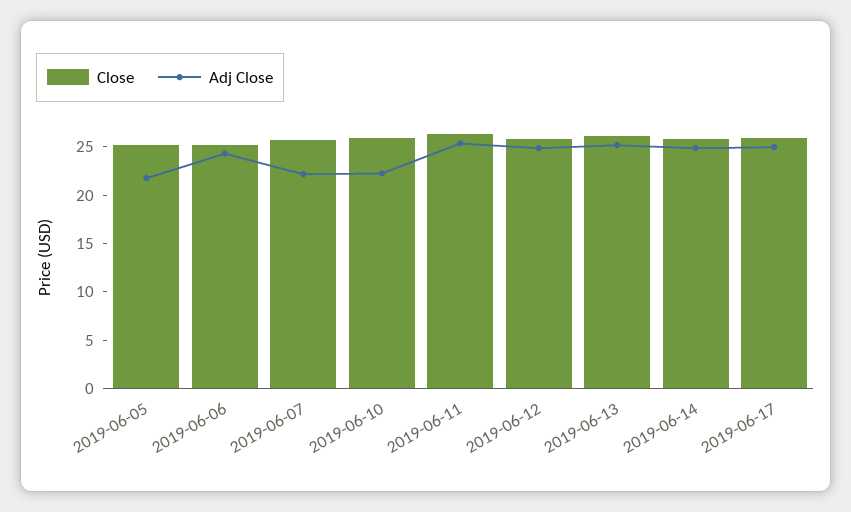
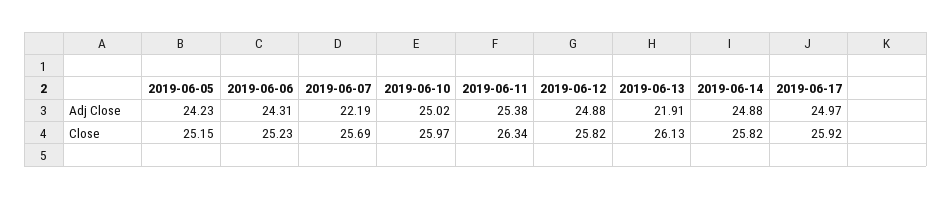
Adj Close, 2019-06-05: 22 -> 24.23
Adj Close, 2019-06-10: 22 -> 25.02
Adj Close, 2019-06-13: 25 -> 21.91

